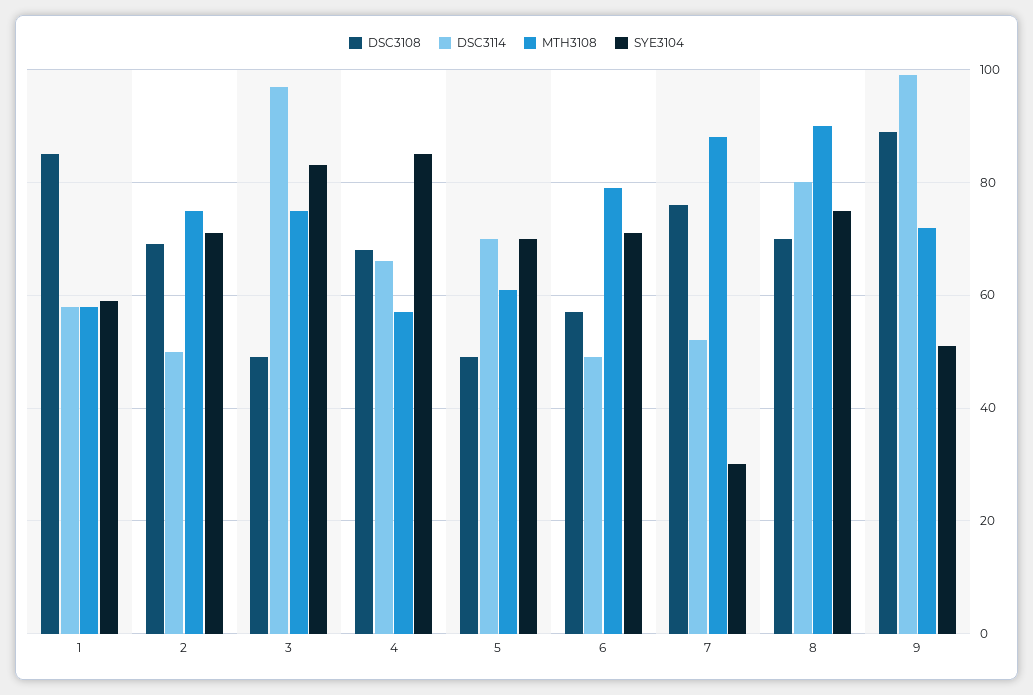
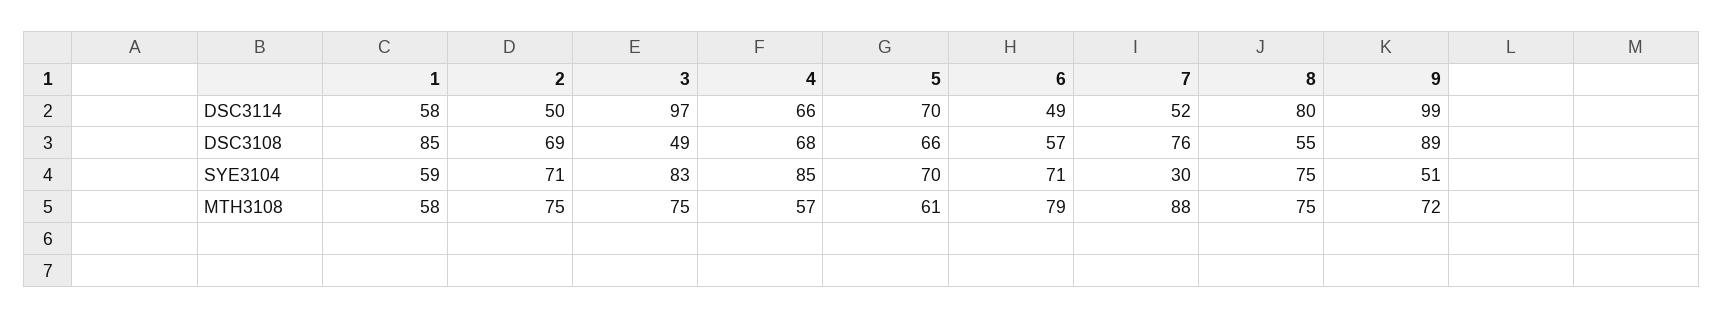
DSC3108, 5: 50 -> 66
DSC3108, 8: 70 -> 55
MTH3108, 8: 90 -> 75

